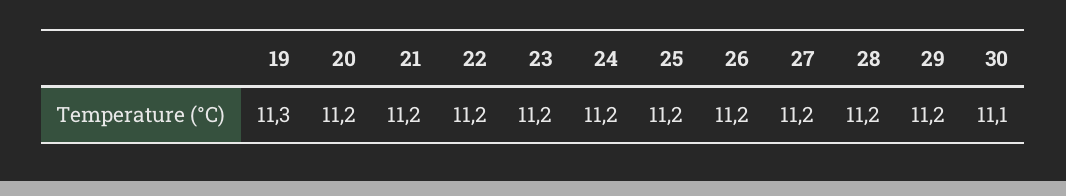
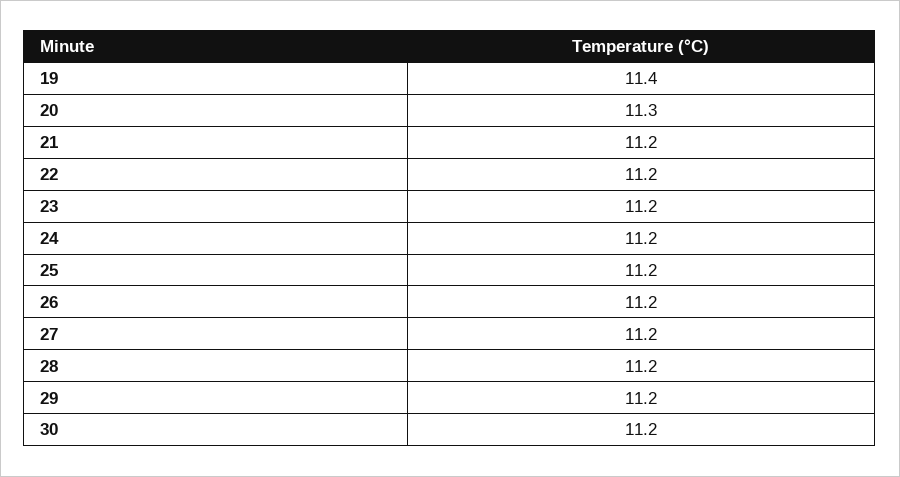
19: 11.3 -> 11.4
20: 11.2 -> 11.3
30: 11.1 -> 11.2

